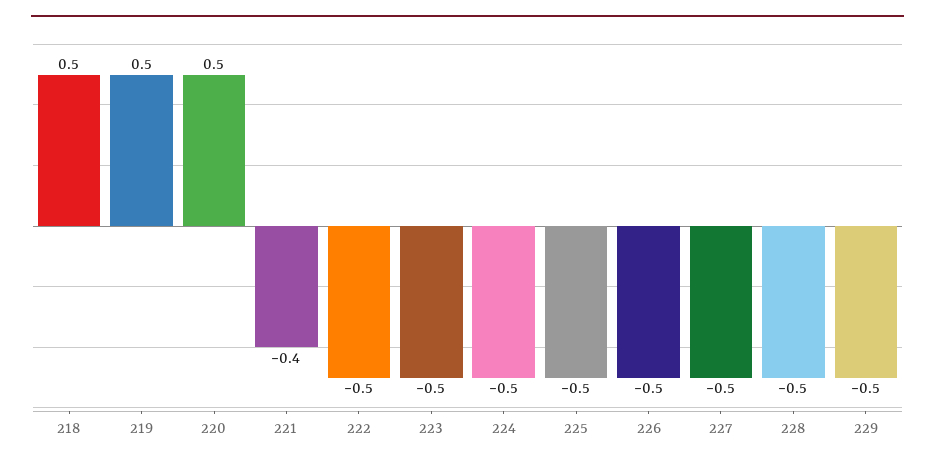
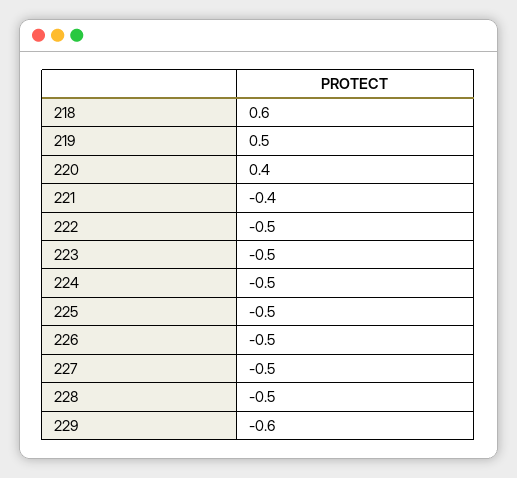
218: 0.5 -> 0.6
220: 0.5 -> 0.4
229: -0.5 -> -0.6

